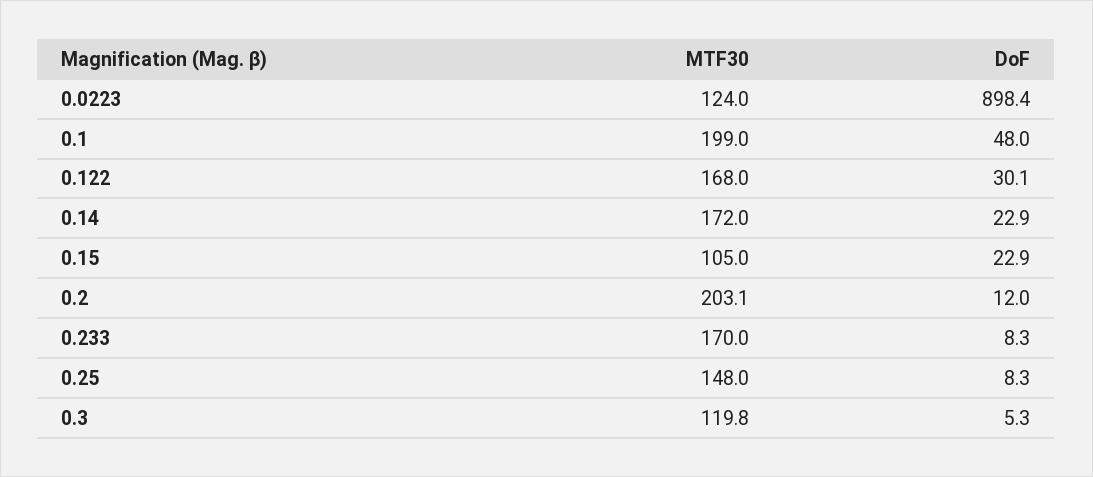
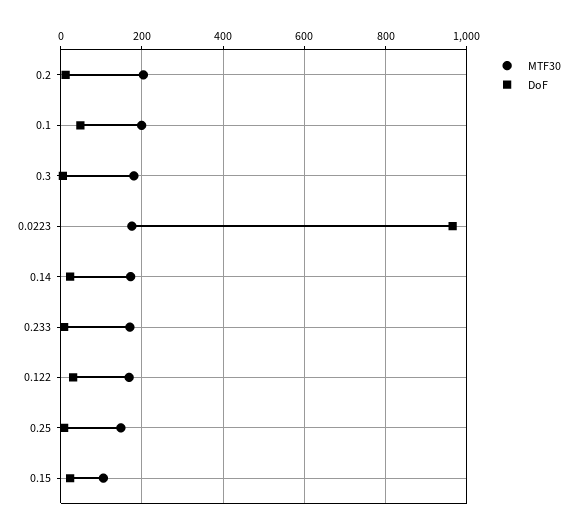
MTF30, 0.0223: 124 -> 180
DoF, 0.0223: 898.4 -> 960
MTF30, 0.3: 119.8 -> 180

